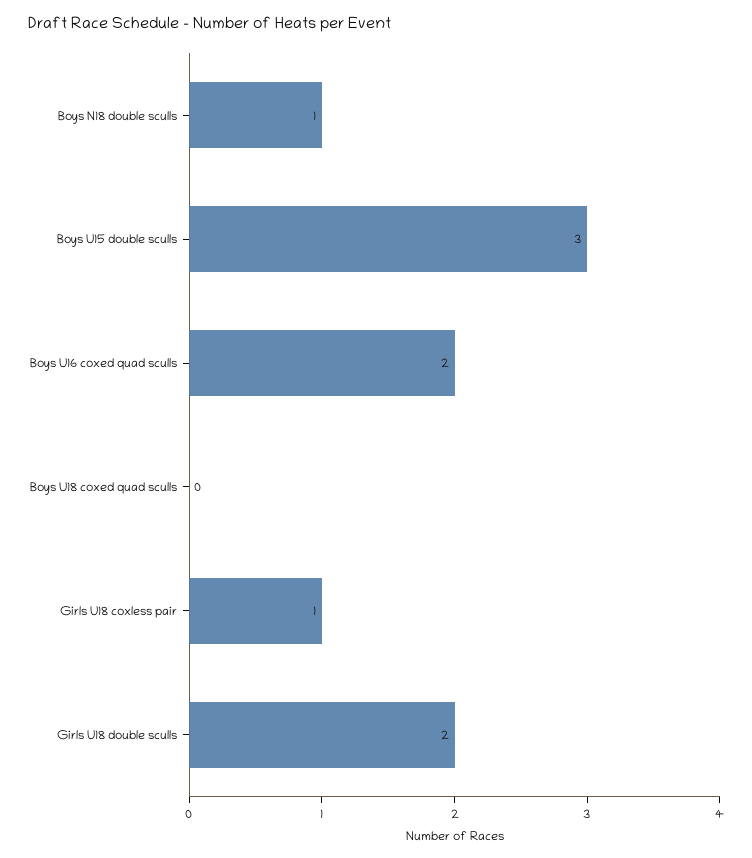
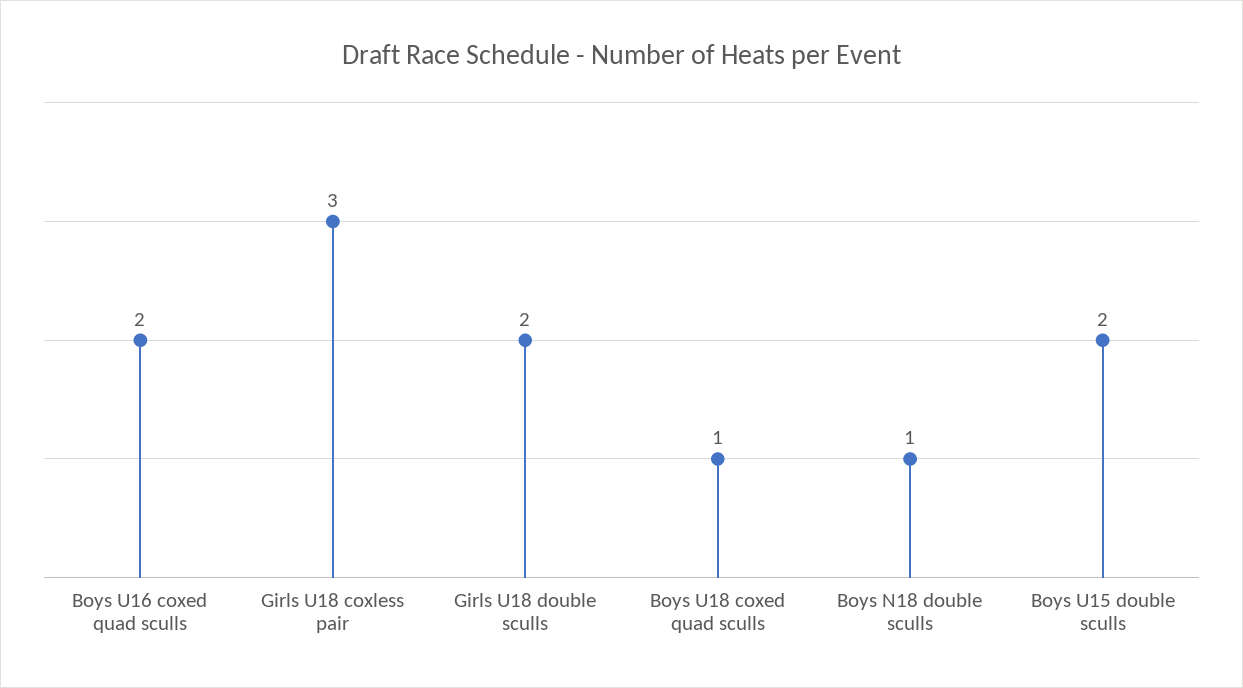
Boys U15 double sculls: 3 -> 2
Boys U18 coxed quad sculls: 0 -> 1
Girls U18 coxless pair: 1 -> 3

